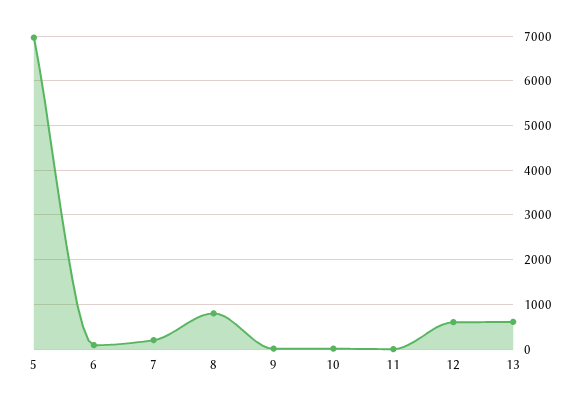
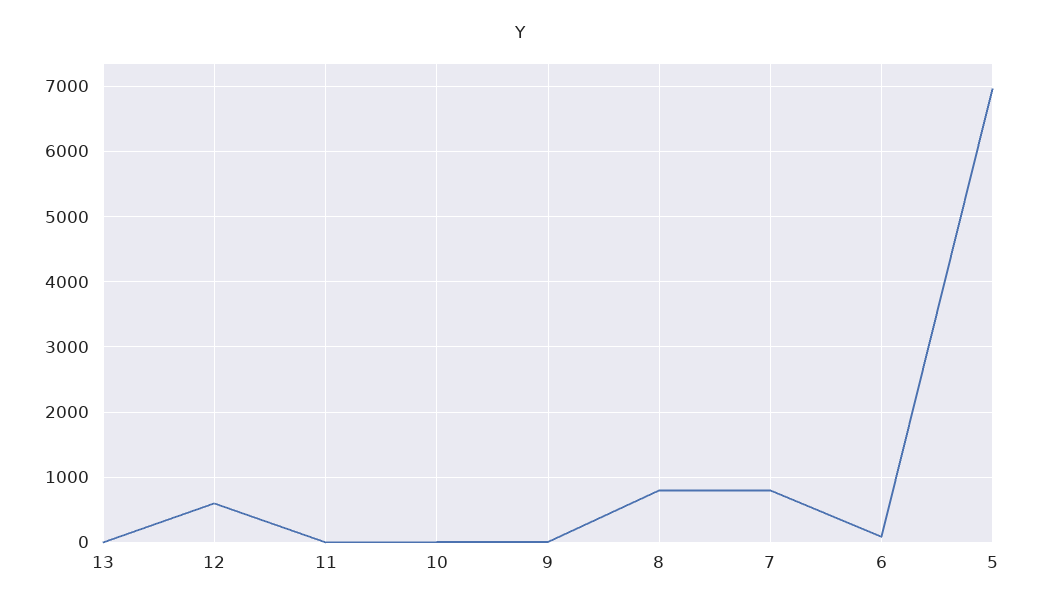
7: 200 -> 800
13: 600 -> 0

